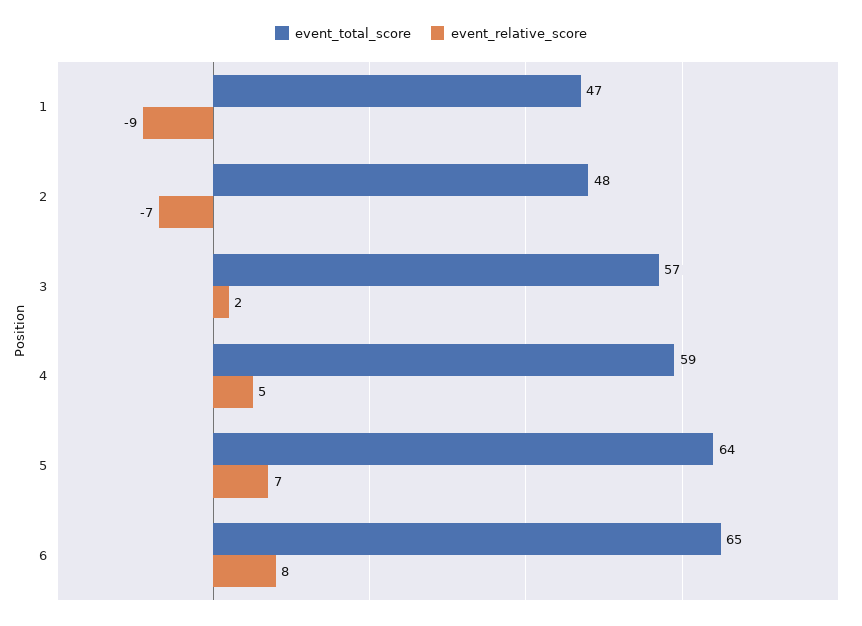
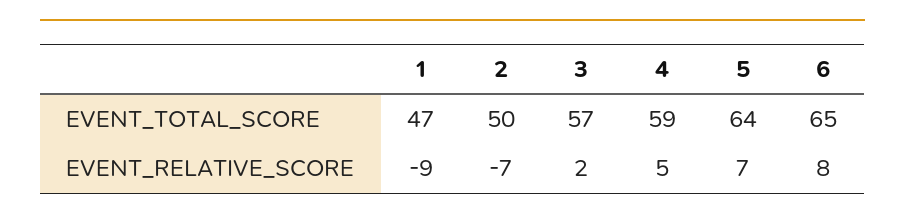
event_total_score, 2: 48 -> 50

